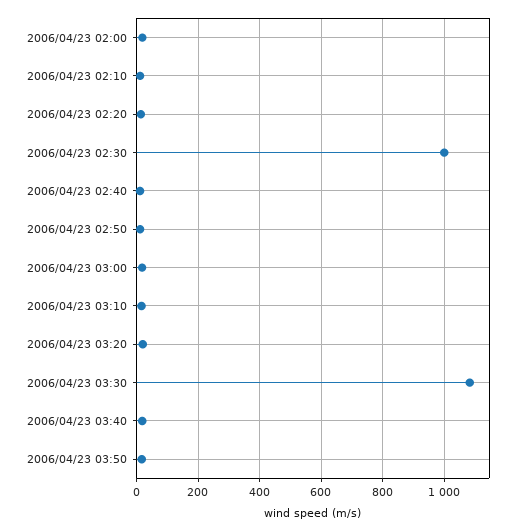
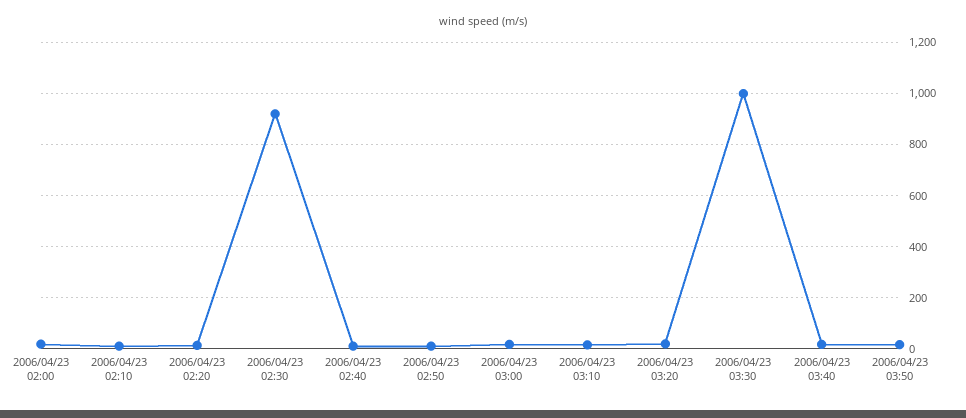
2006/04/23 02:30: 1000 -> 925
2006/04/23 03:30: 1080 -> 1000

